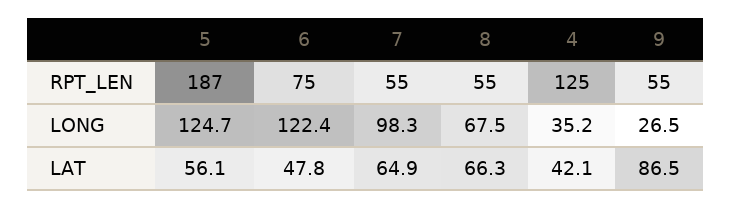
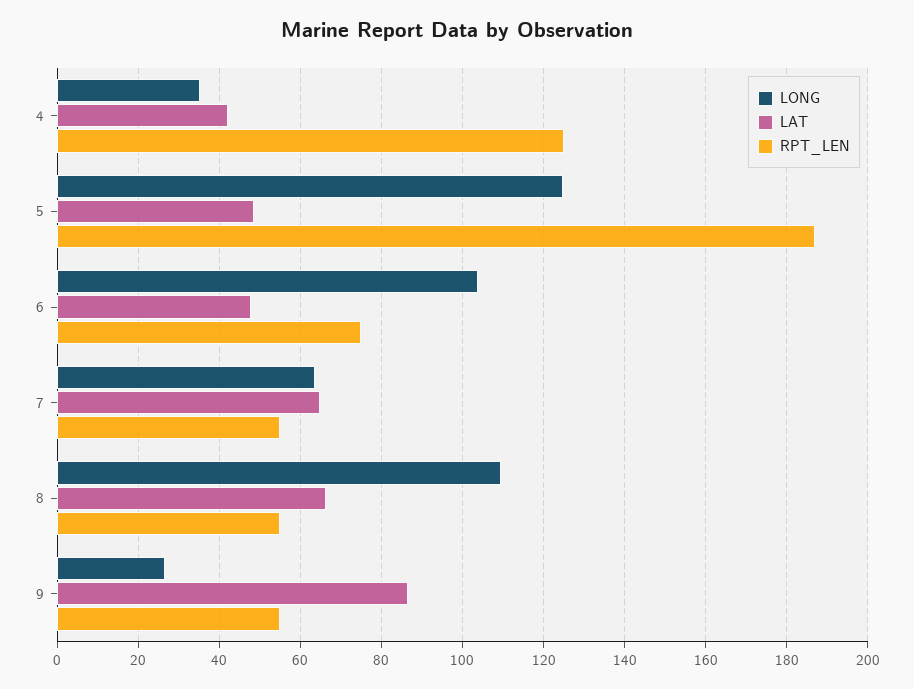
LONG, 6: 122.4 -> 104
LONG, 7: 98.3 -> 64
LONG, 8: 67.5 -> 110
LAT, 5: 56.1 -> 48

